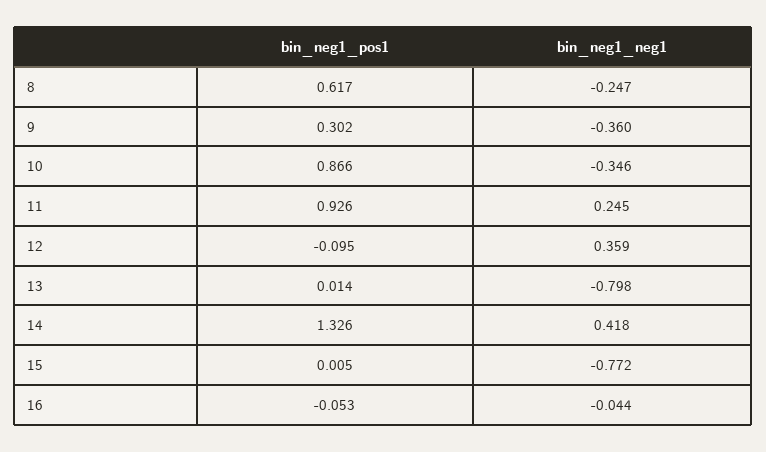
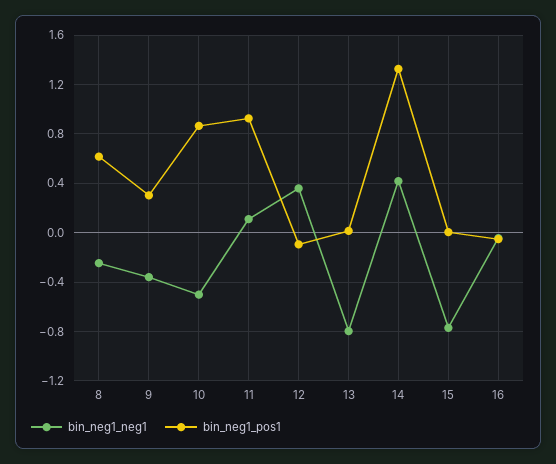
bin_neg1_neg1, 10: -0.346 -> -0.5
bin_neg1_neg1, 11: 0.245 -> 0.1

